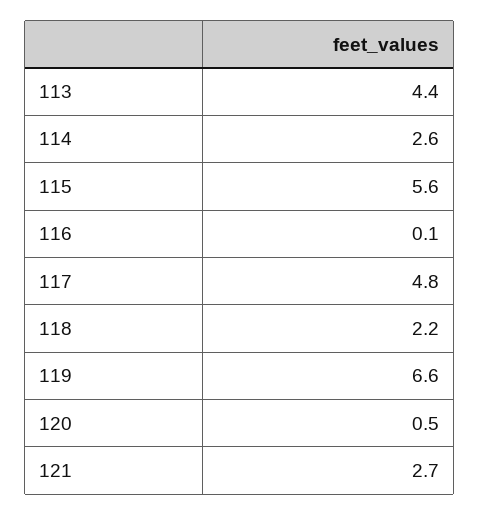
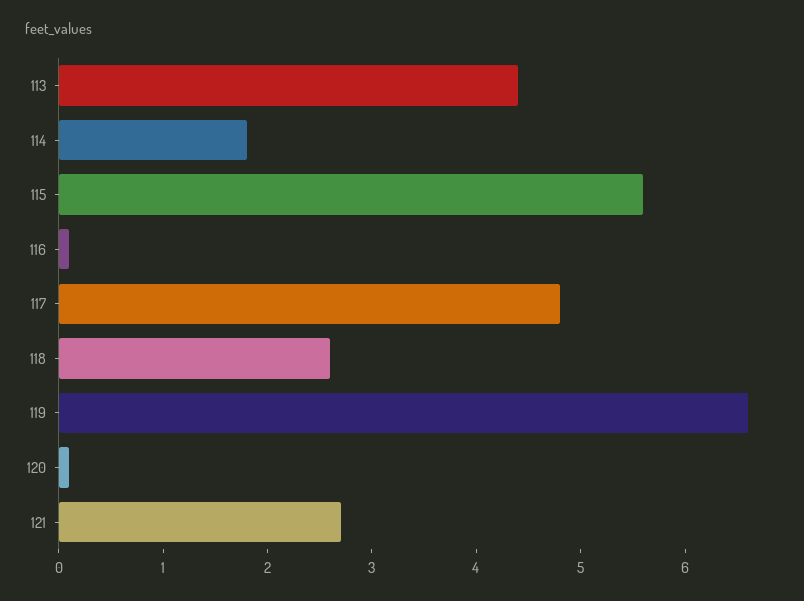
114: 2.6 -> 1.8
118: 2.2 -> 2.6
120: 0.5 -> 0.1

